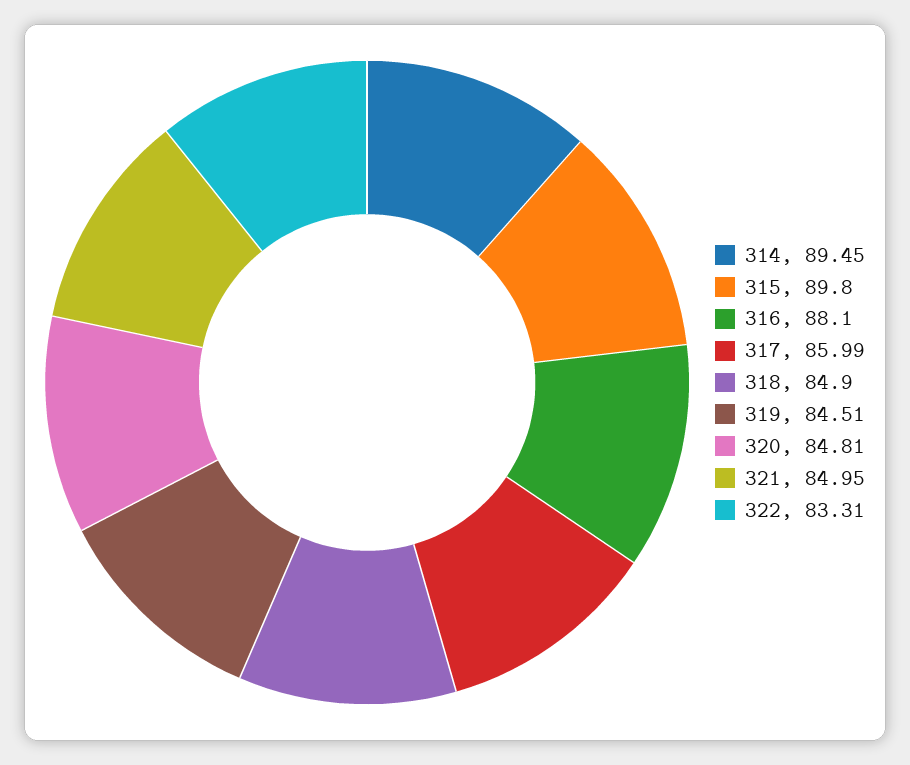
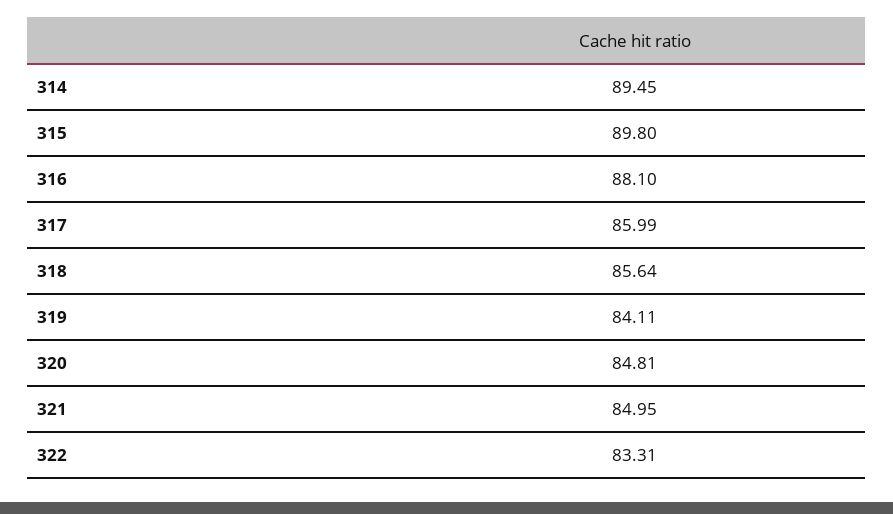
318: 84.9 -> 85.64
319: 84.51 -> 84.11

